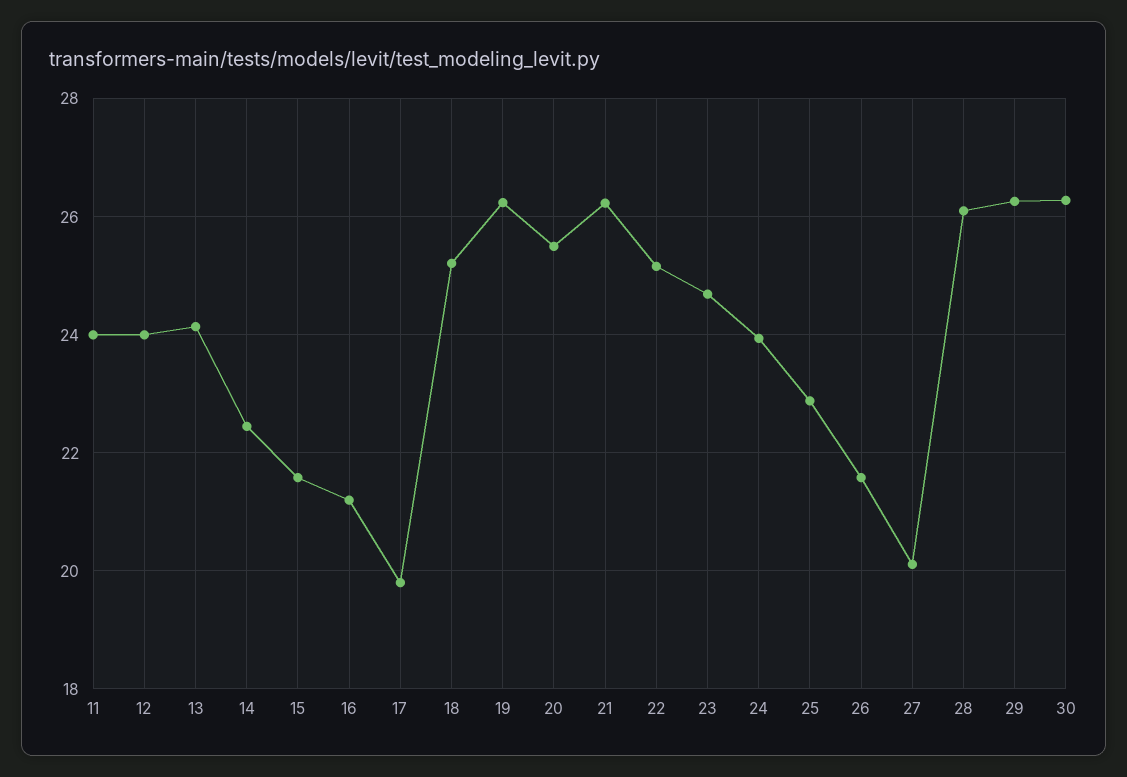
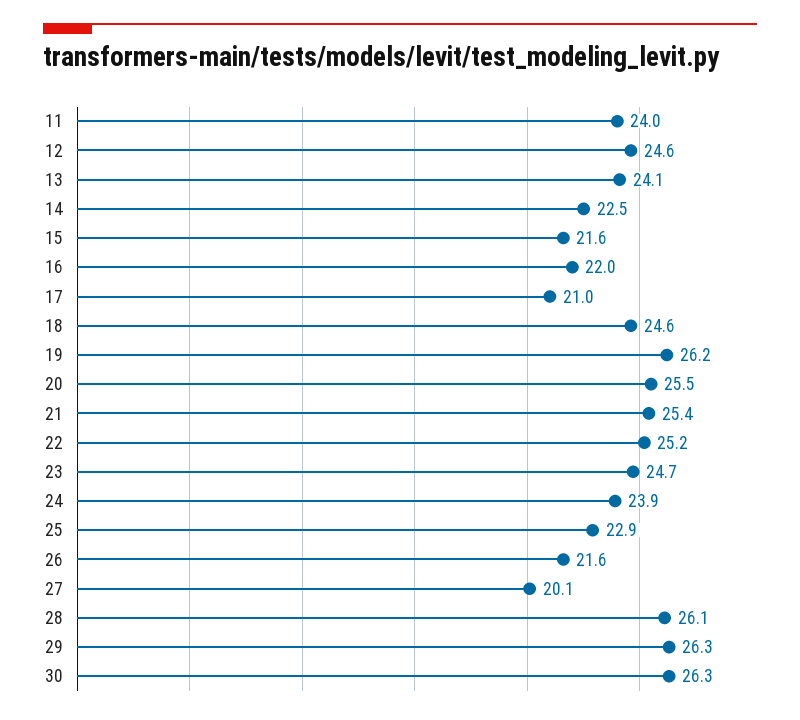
12: 24 -> 24.6
16: 21.2 -> 22
17: 19.8 -> 21
18: 25.2 -> 24.6
21: 26.2 -> 25.4

